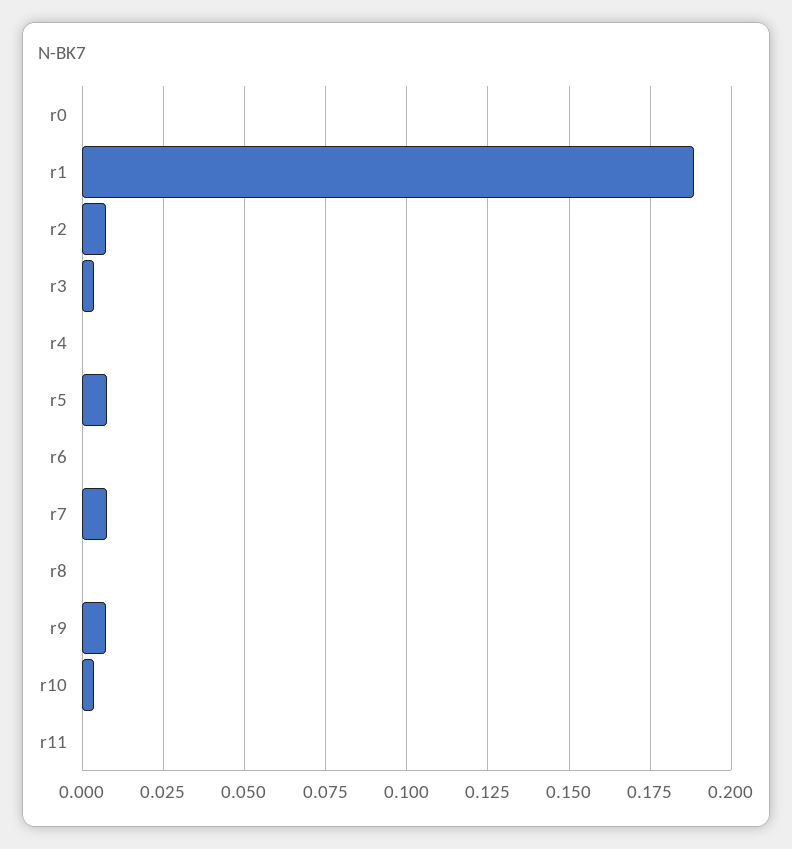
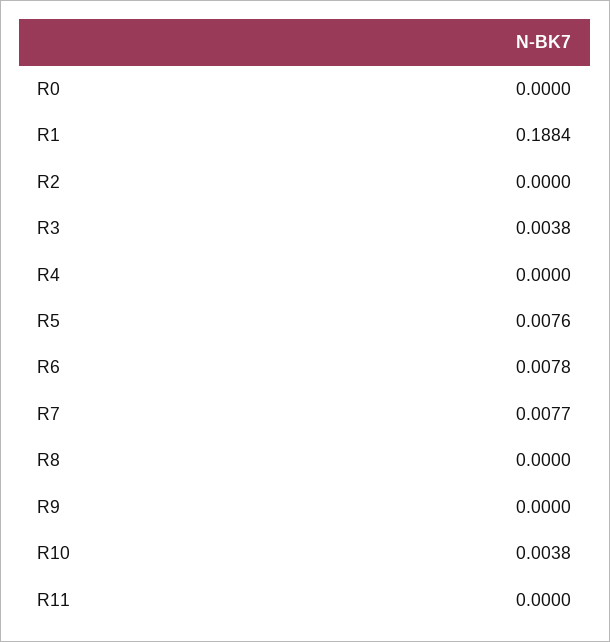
r2: 0.0075 -> 0
r6: 0 -> 0.0078
r9: 0.0075 -> 0

